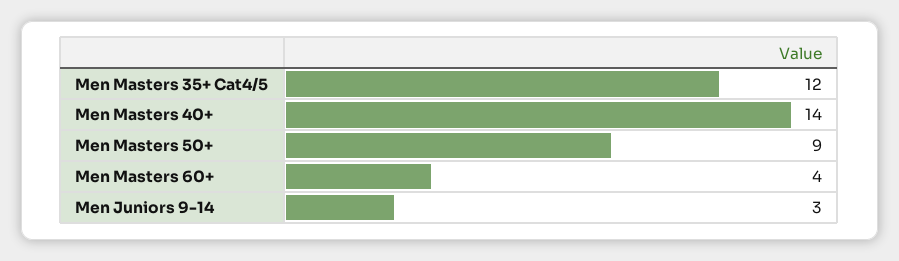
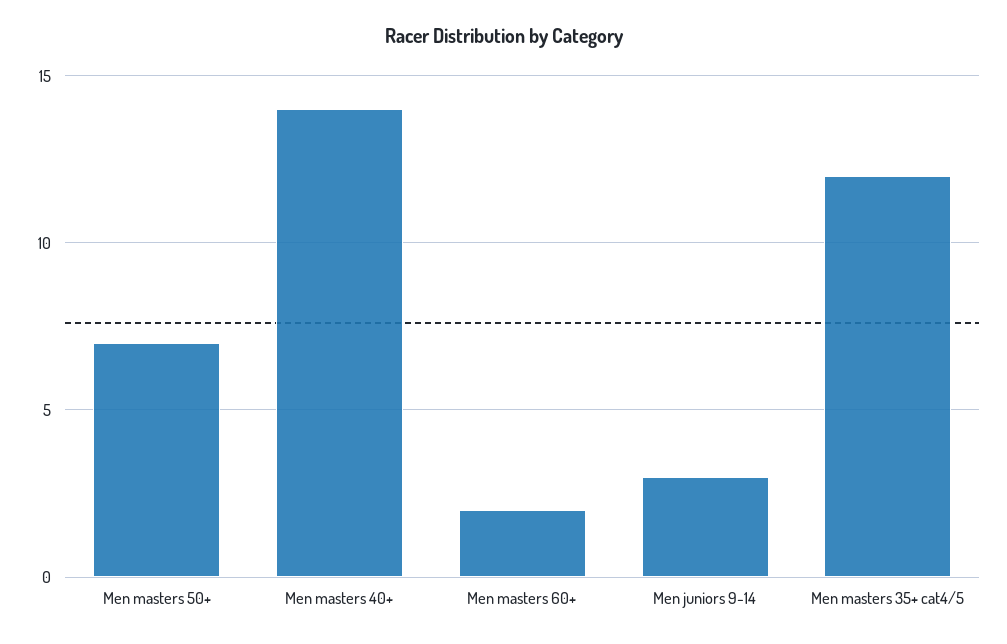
Men Masters 50+: 9 -> 7
Men Masters 60+: 4 -> 2

